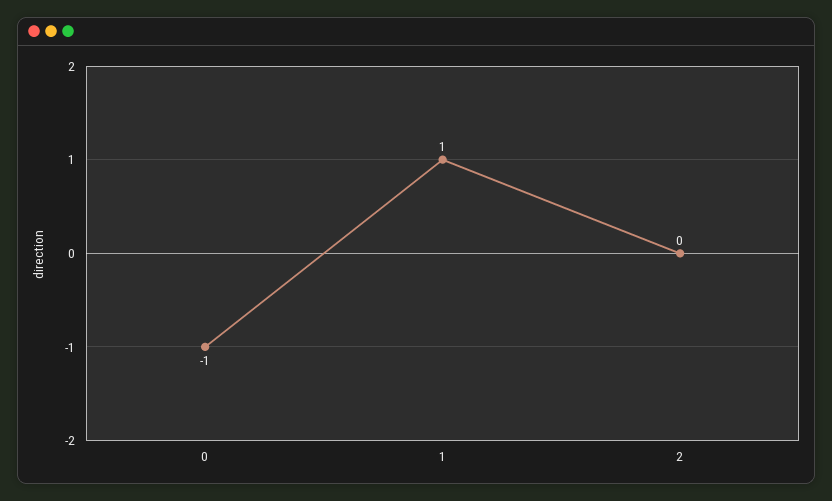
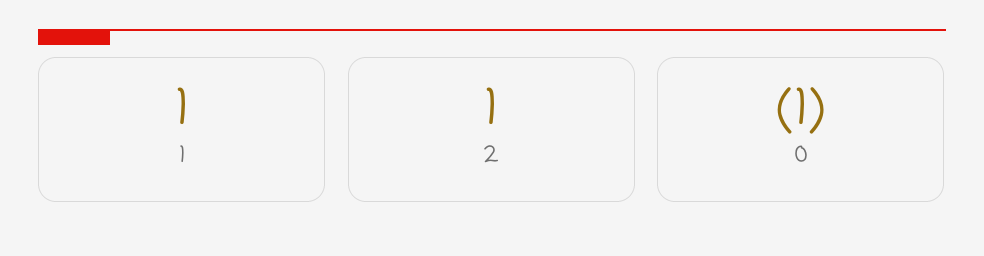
2: 0 -> 1

